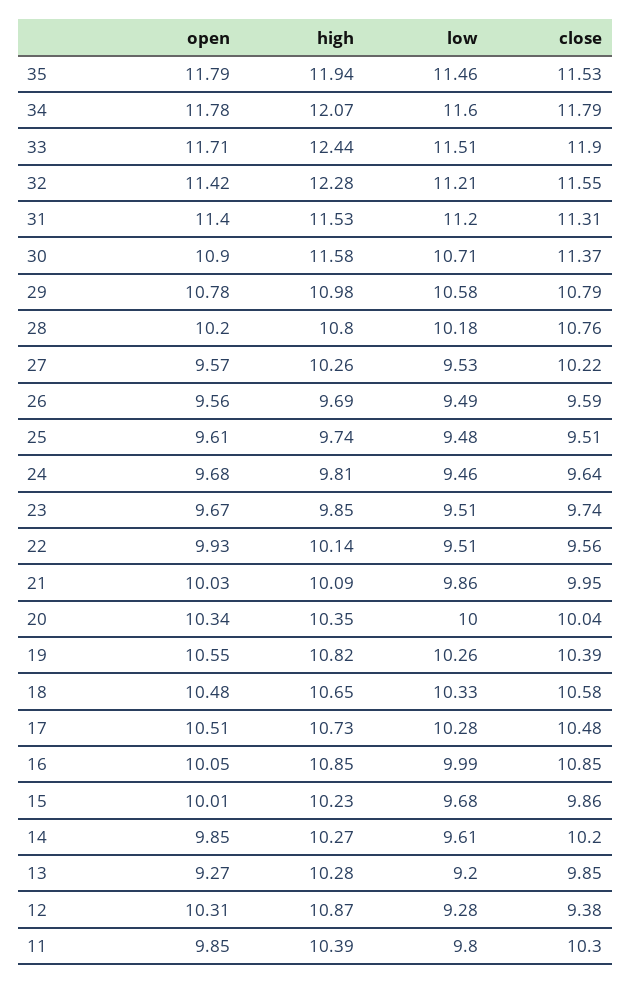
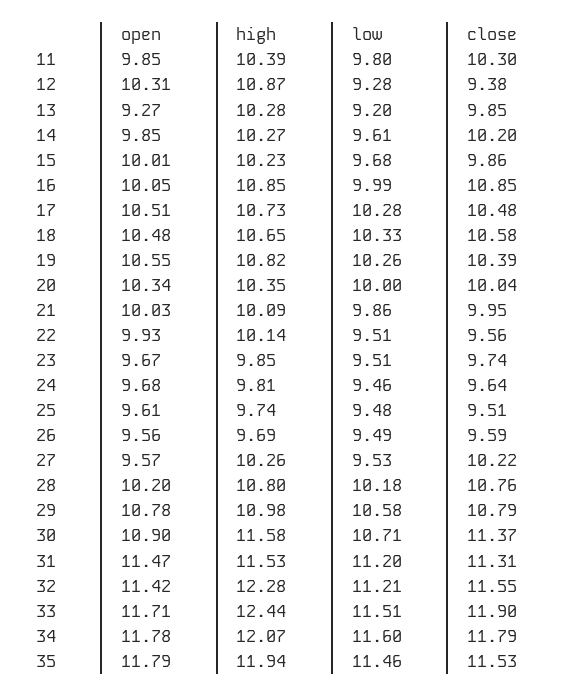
open, 31: 11.4 -> 11.47

